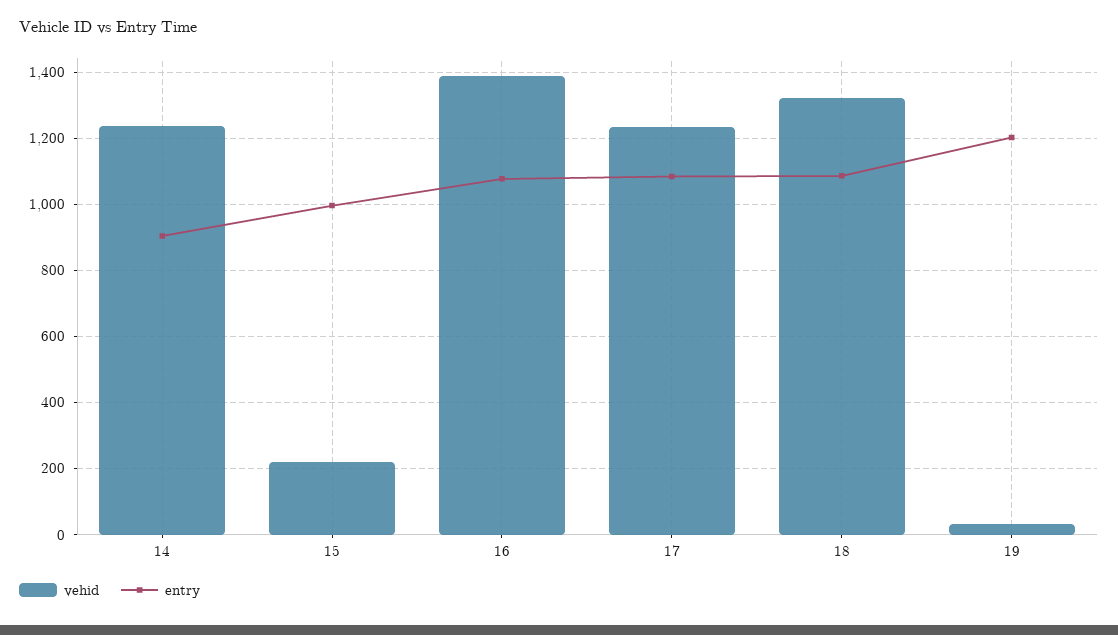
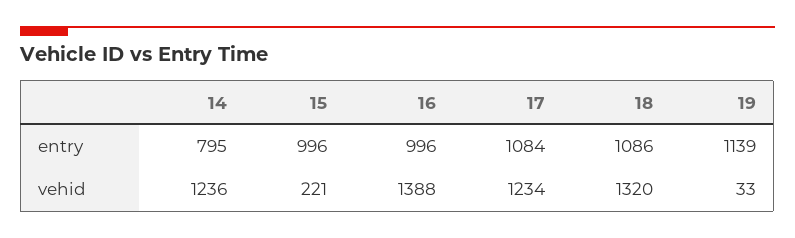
entry, 14: 900 -> 795
entry, 16: 1080 -> 996
entry, 19: 1200 -> 1139

